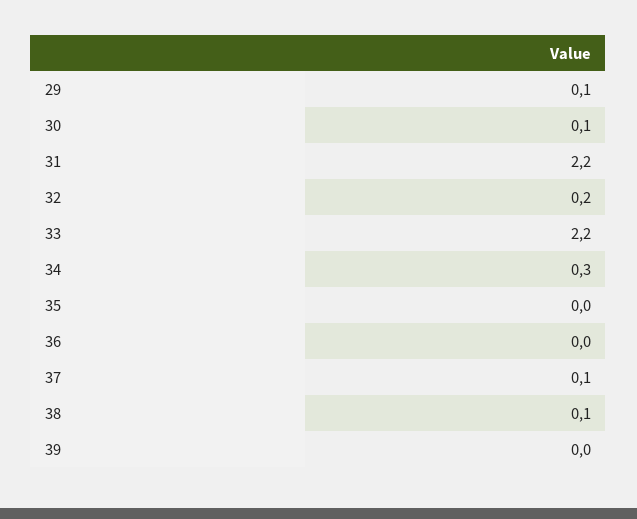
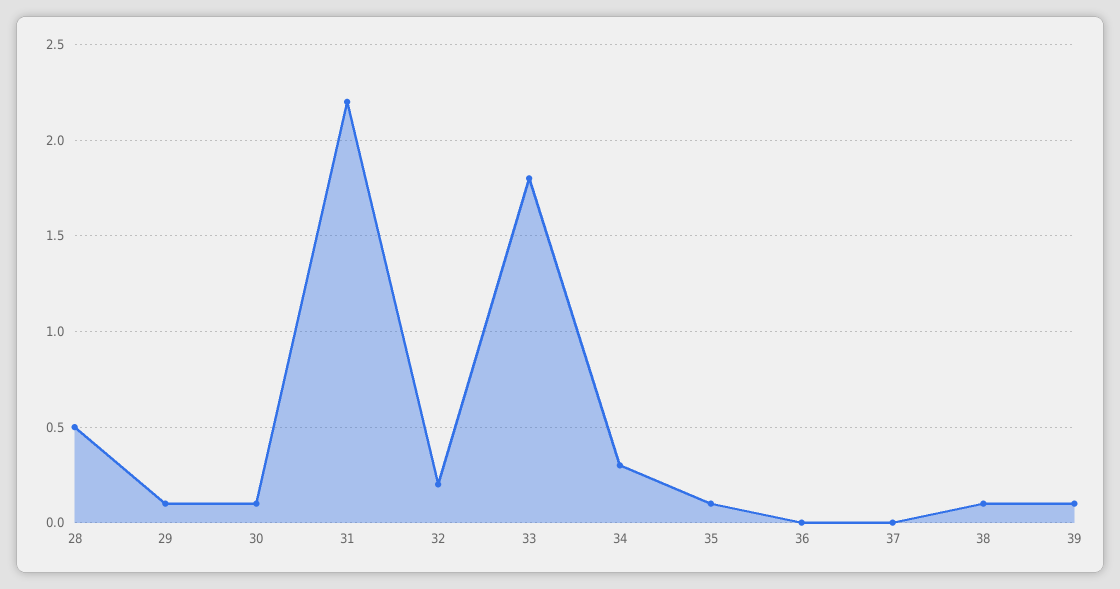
33: 2.2 -> 1.8
35: 0 -> 0.1
37: 0.1 -> 0
39: 0 -> 0.1
28: none -> 0.5

